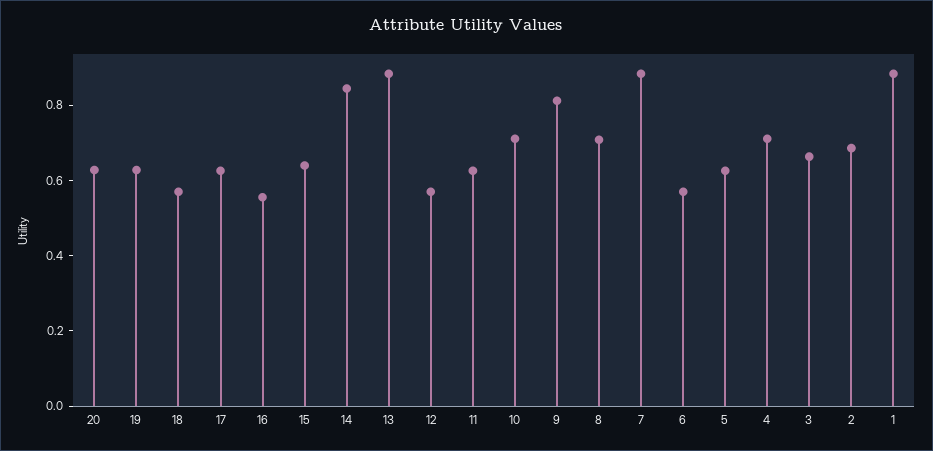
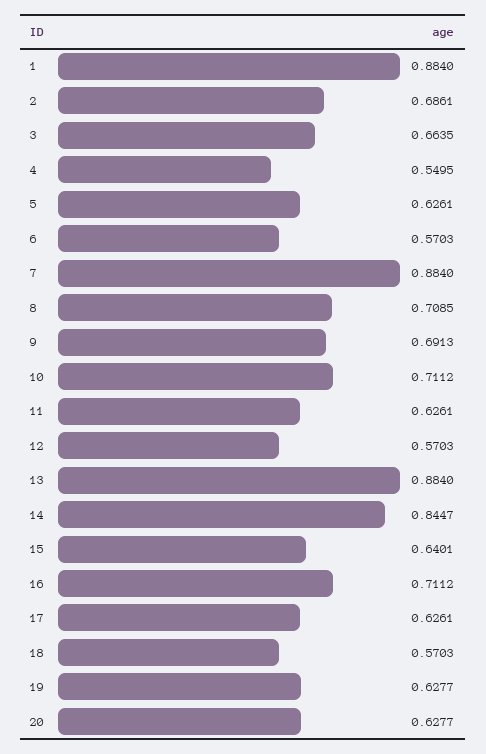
16: 0.55 -> 0.7112
9: 0.8 -> 0.6913
4: 0.7 -> 0.5495

